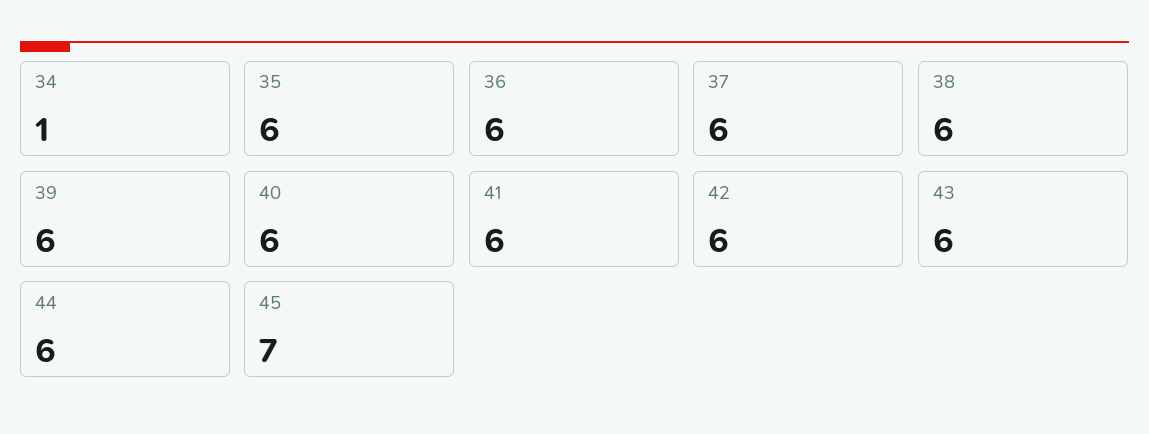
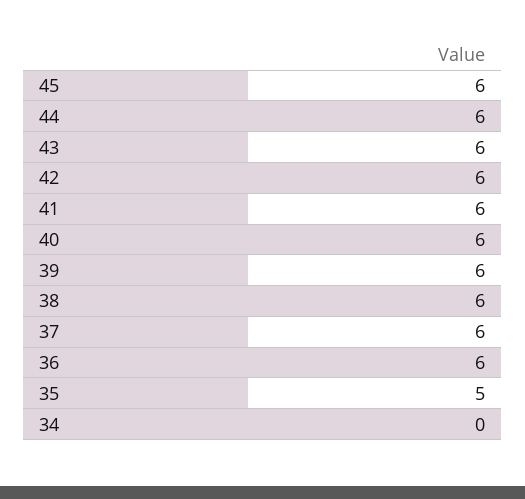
34: 1 -> 0
35: 6 -> 5
45: 7 -> 6

